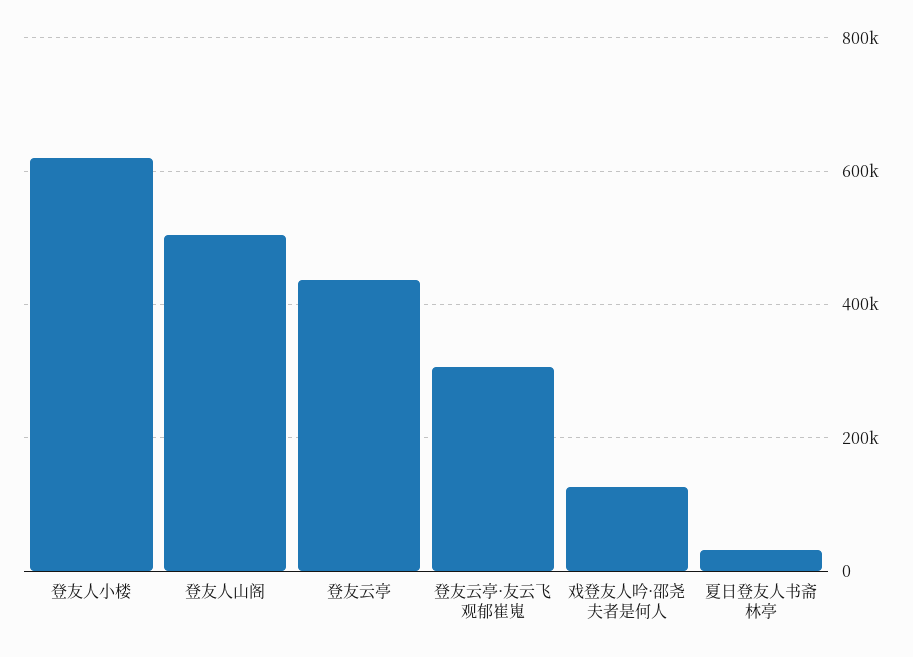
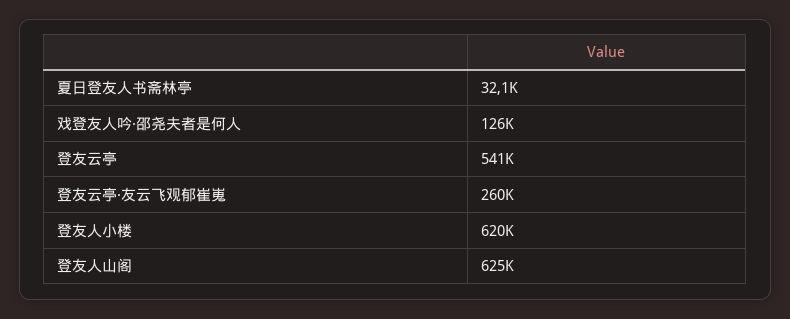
登友人山阁: 500000 -> 625000
登友云亭: 440000 -> 541000
登友云亭·友云飞观郁崔嵬: 300000 -> 260000

